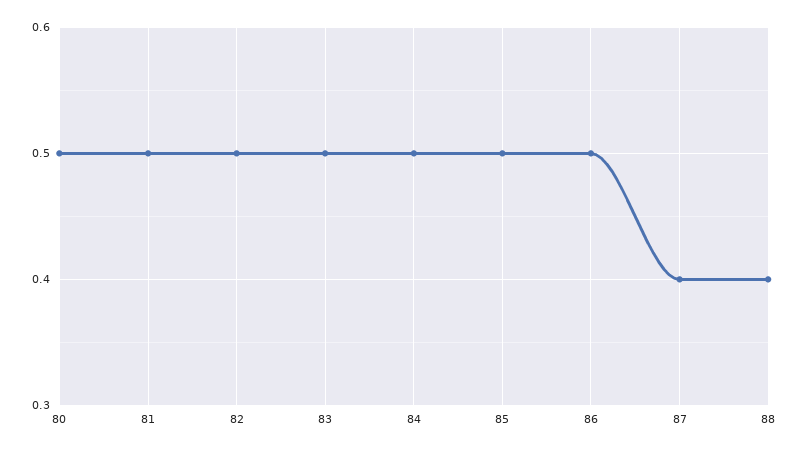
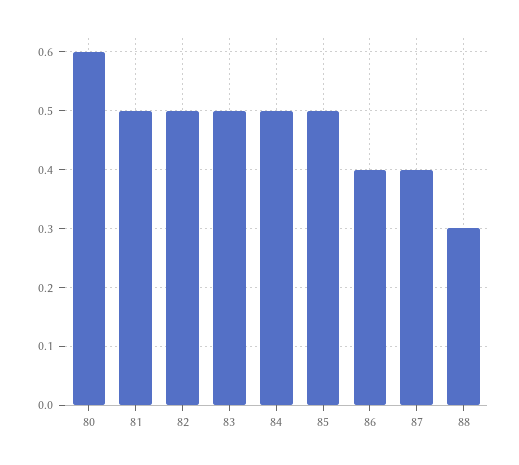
80: 0.5 -> 0.6
86: 0.5 -> 0.4
88: 0.4 -> 0.3

